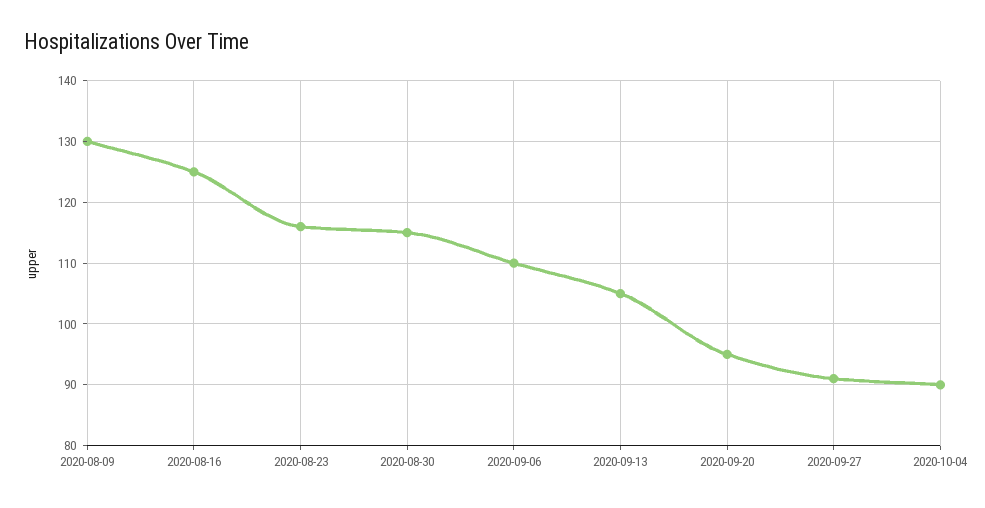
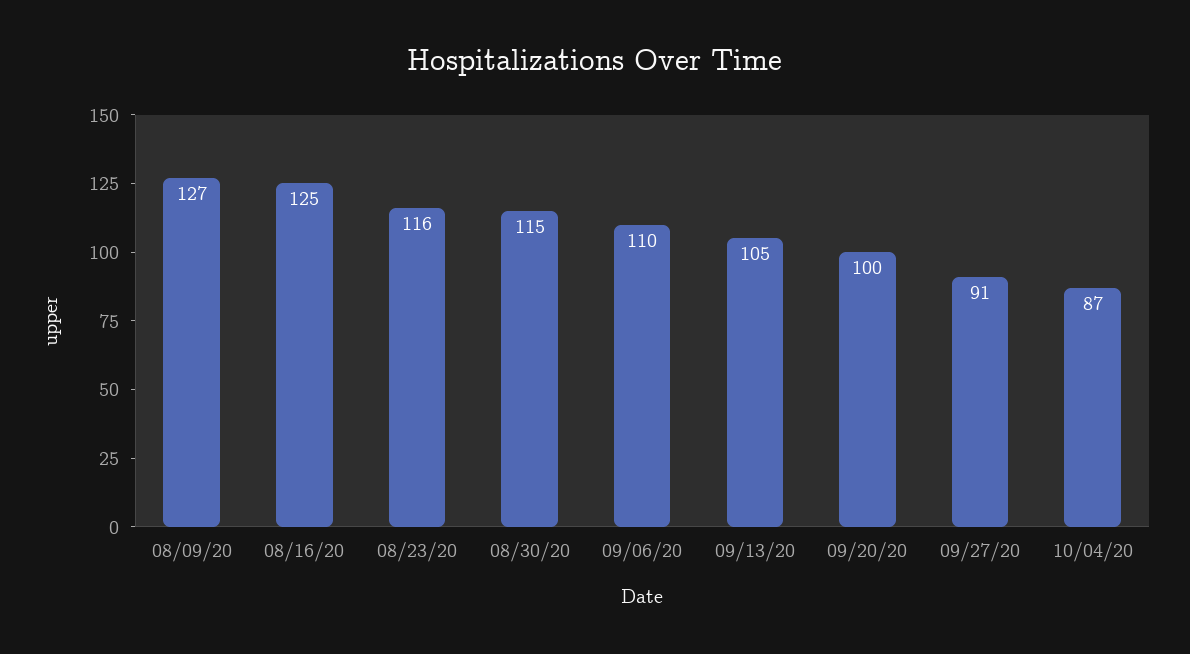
2020-08-09: 130 -> 127
2020-09-20: 95 -> 100
2020-10-04: 90 -> 87

